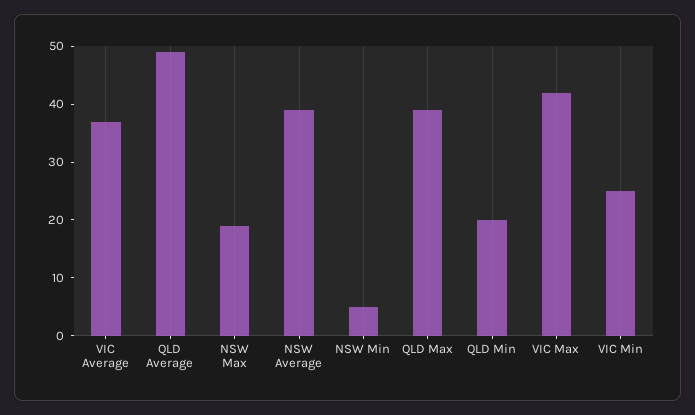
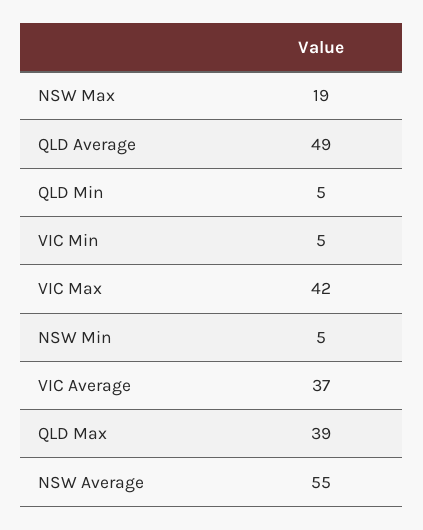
NSW Average: 40 -> 55
QLD Min: 20 -> 5
VIC Min: 25 -> 5

